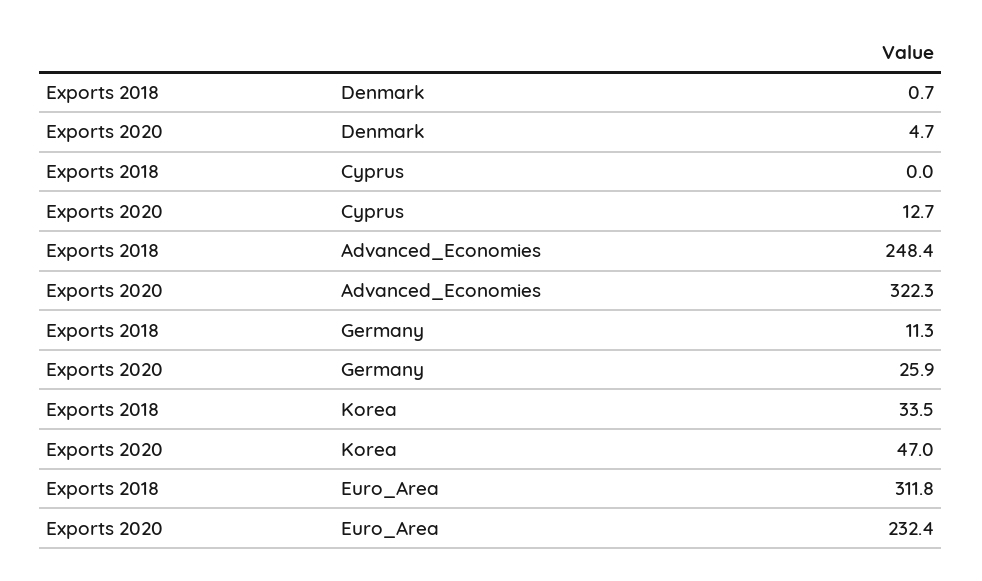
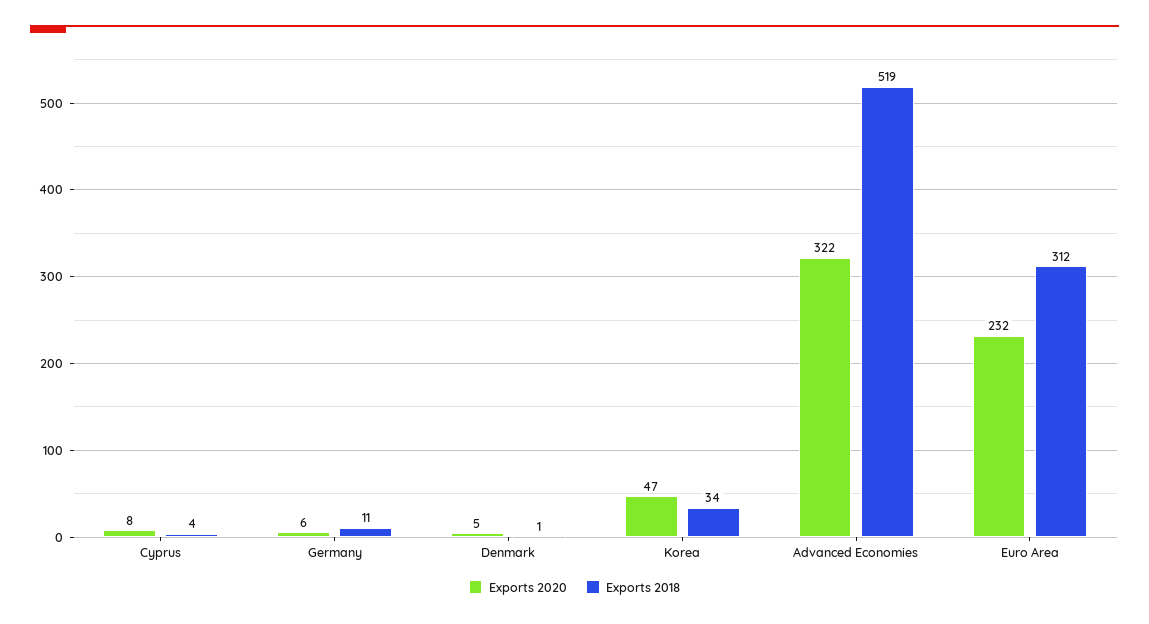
Exports 2018, Cyprus: 0 -> 4
Exports 2020, Cyprus: 12.7 -> 8
Exports 2018, Advanced_Economies: 248.4 -> 519
Exports 2020, Germany: 25.9 -> 6

